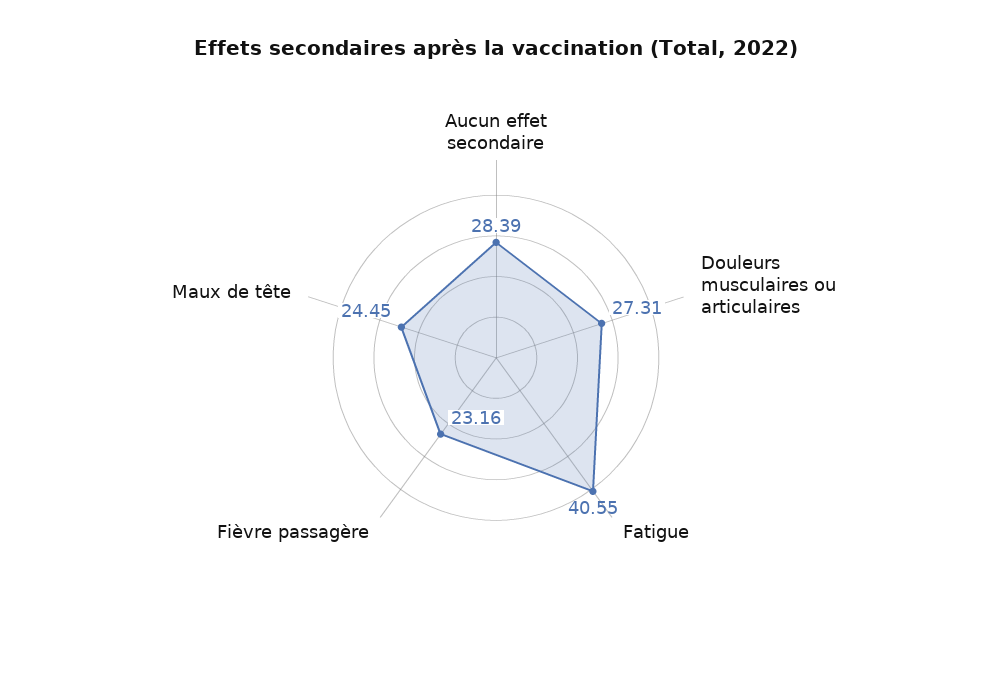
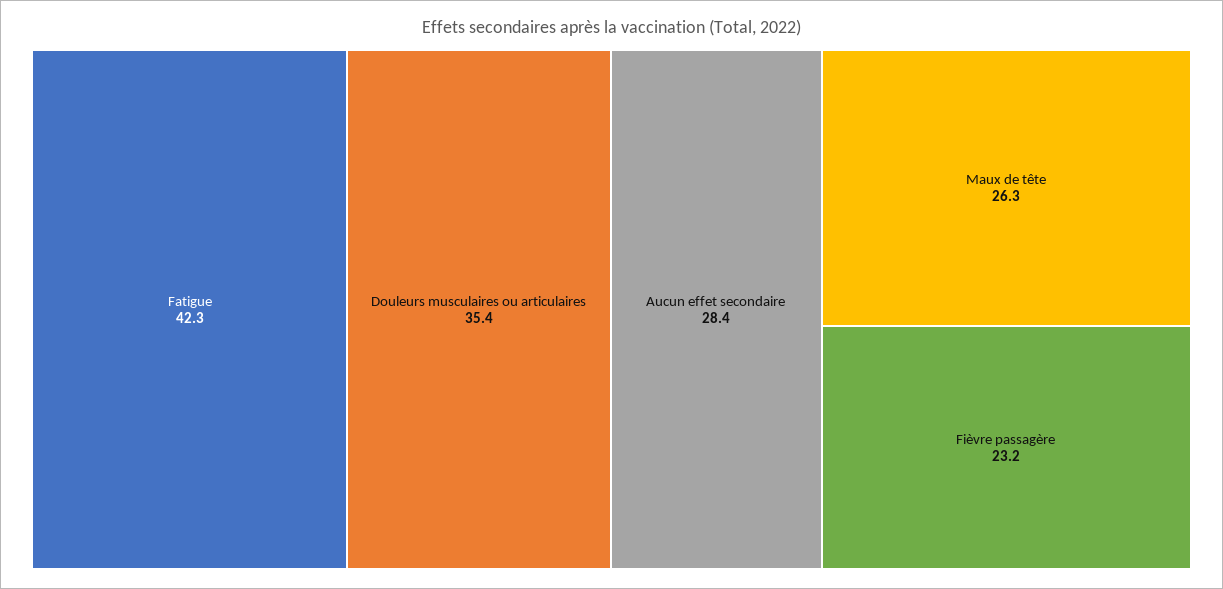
Douleurs musculaires ou articulaires: 27.31 -> 35.4
Fatigue: 40.55 -> 42.3
Maux de tête: 24.45 -> 26.3

